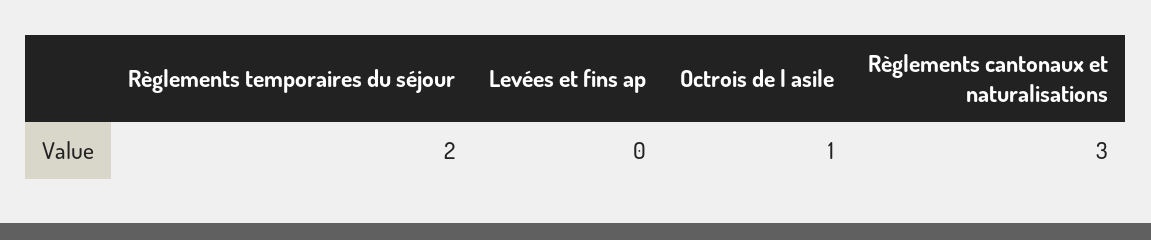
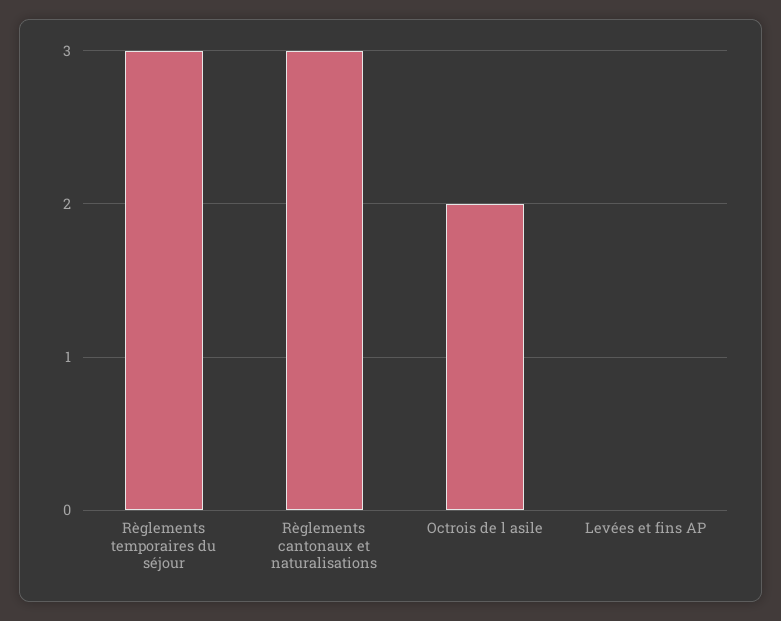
Règlements temporaires du séjour: 2 -> 3
Octrois de l asile: 1 -> 2

